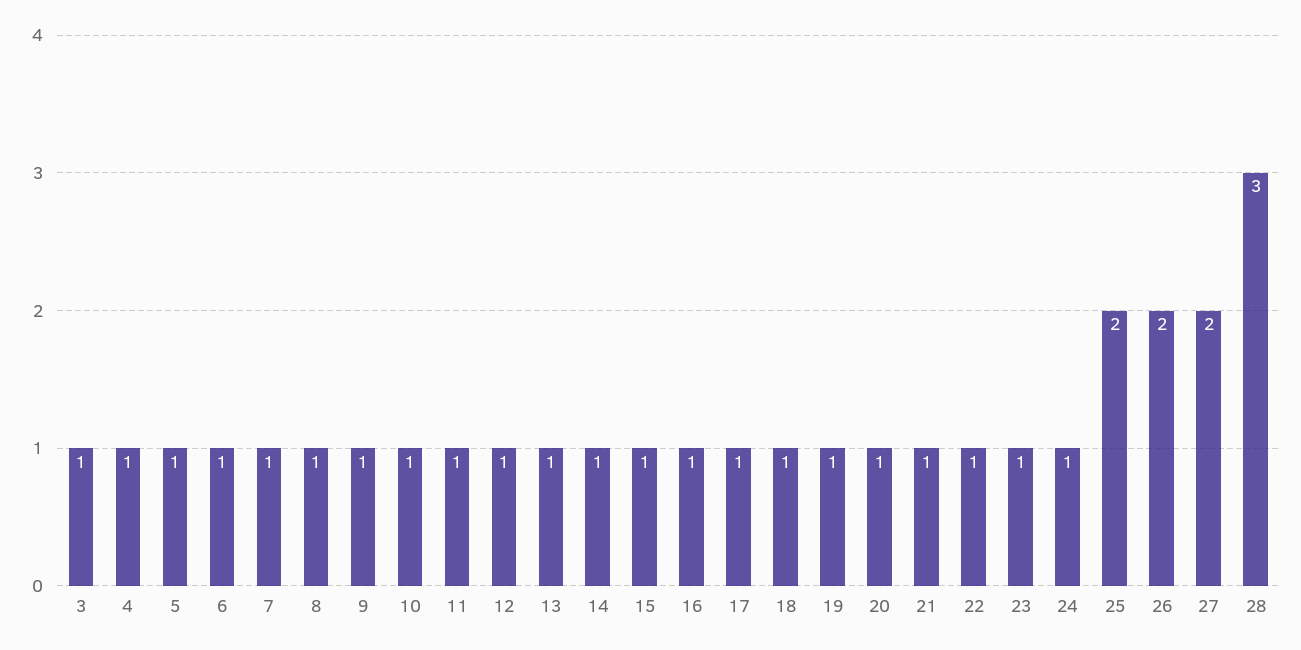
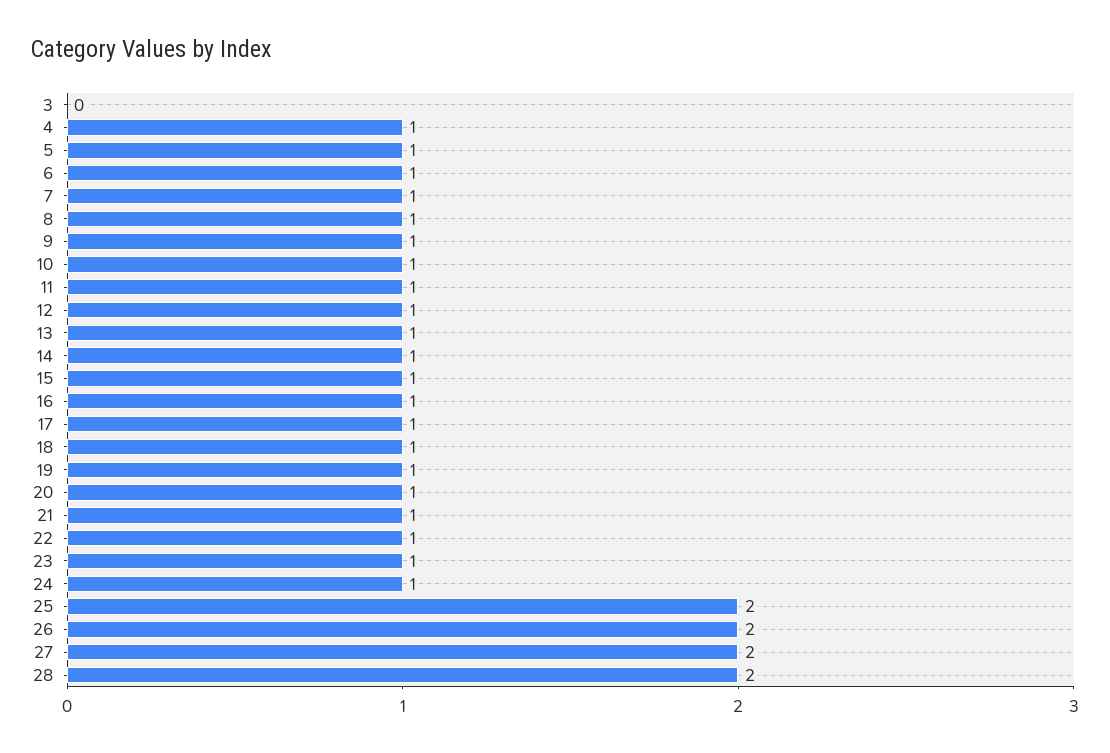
3: 1 -> 0
28: 3 -> 2

